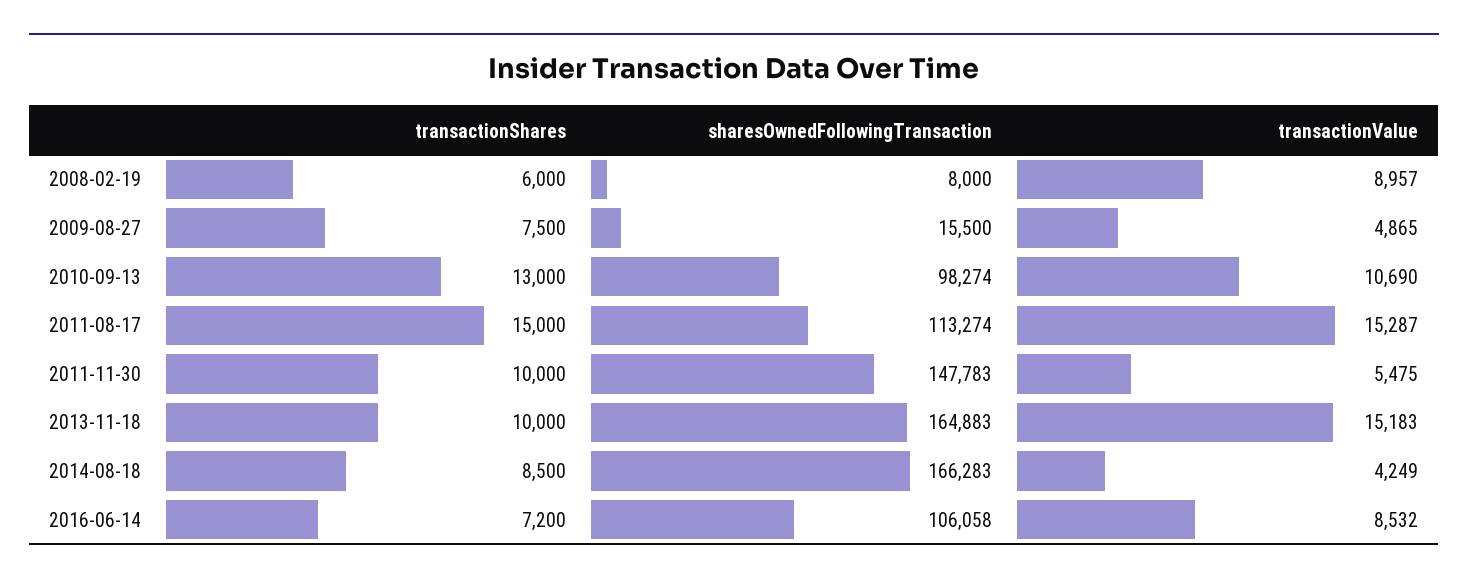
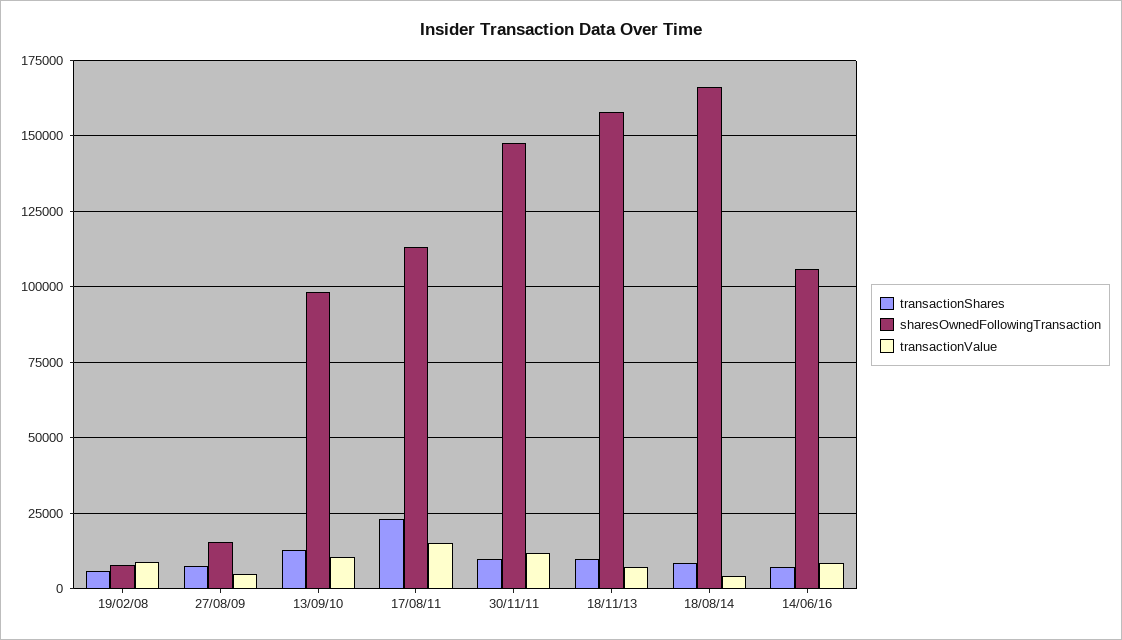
transactionShares, 2011-08-17: 15000 -> 22500
transactionValue, 2011-11-30: 5475 -> 12500
sharesOwnedFollowingTransaction, 2013-11-18: 164883 -> 157500
transactionValue, 2013-11-18: 15183 -> 7500

